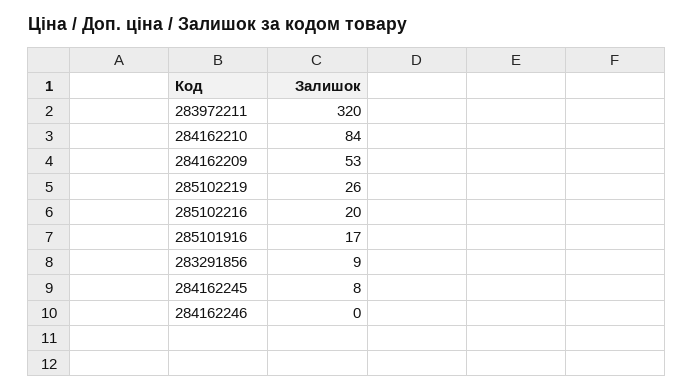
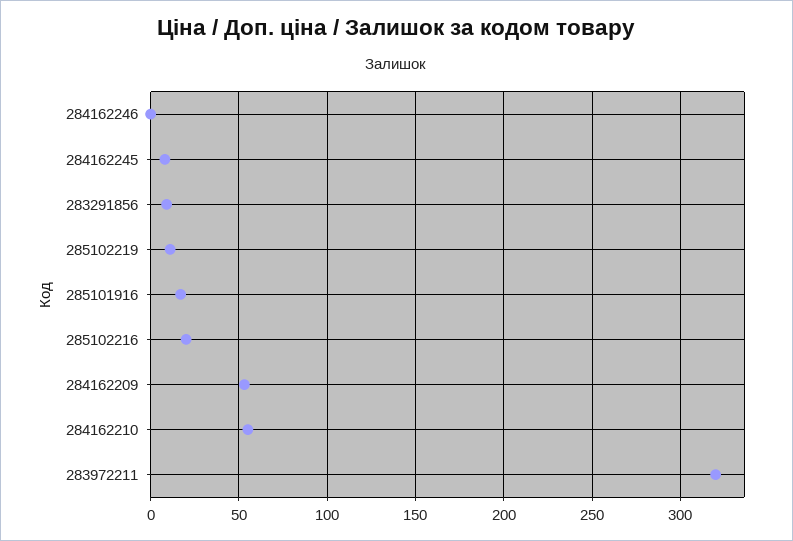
284162210: 84 -> 55
285102219: 26 -> 10

